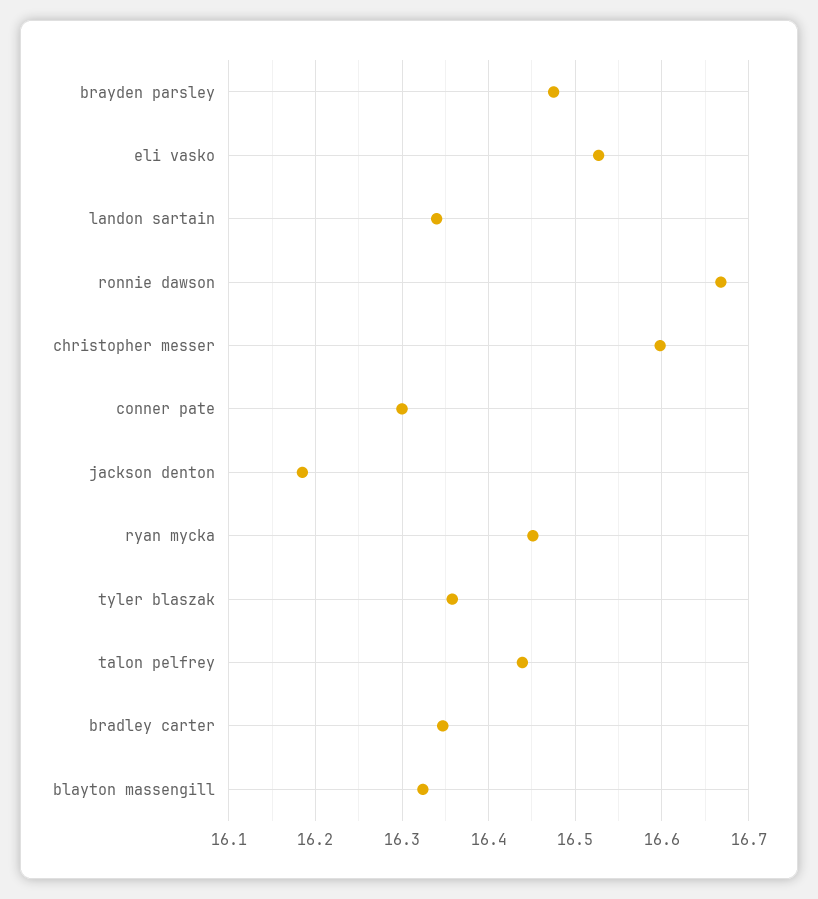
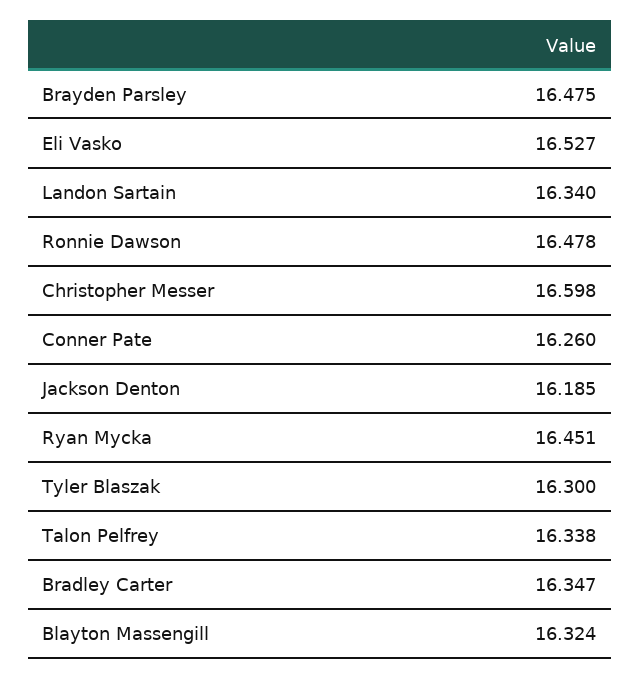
ronnie dawson: 16.67 -> 16.478
conner pate: 16.3 -> 16.26
tyler blaszak: 16.36 -> 16.3
talon pelfrey: 16.44 -> 16.338

